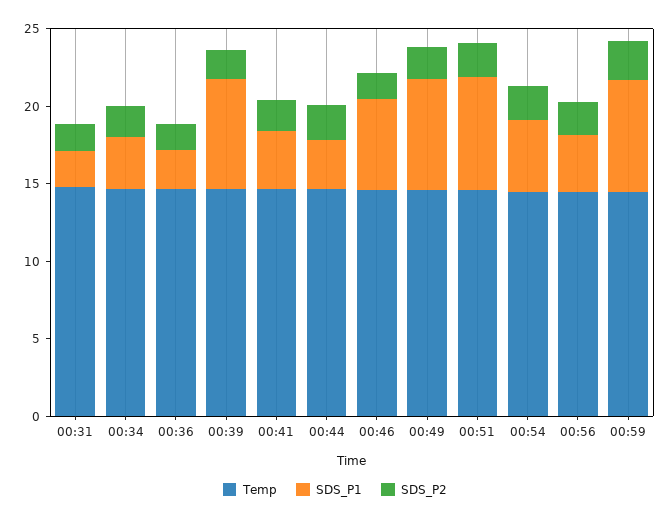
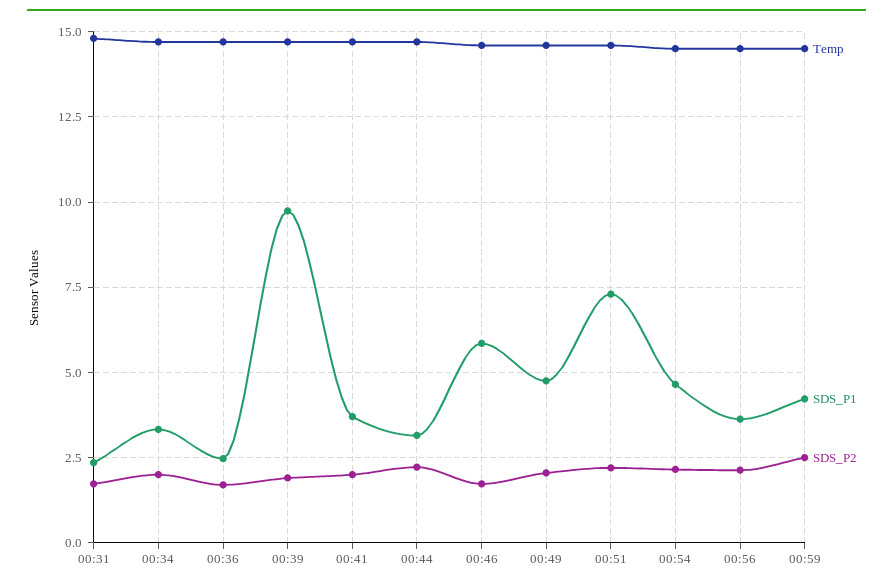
SDS_P1, 00:39: 7 -> 9.75
SDS_P1, 00:49: 7 -> 4.75
SDS_P1, 00:59: 7 -> 4.25

